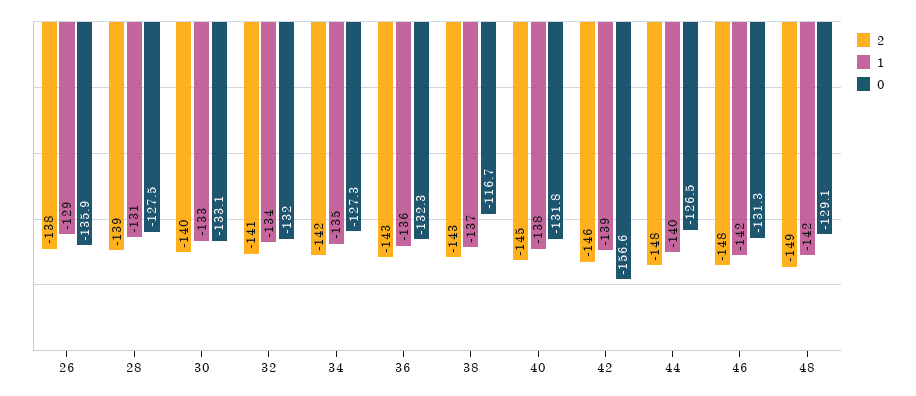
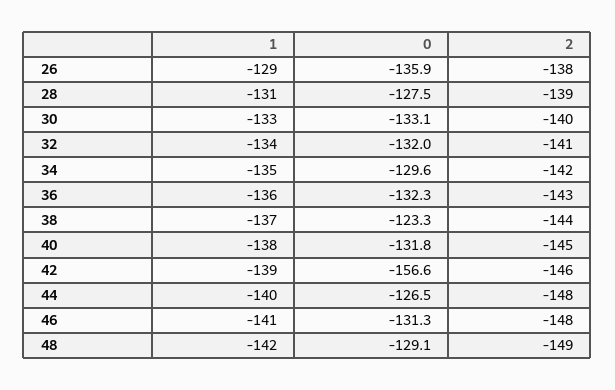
0, 34: -127.3 -> -129.6
2, 38: -143 -> -144
0, 38: -116.7 -> -123.3
1, 46: -142 -> -141

